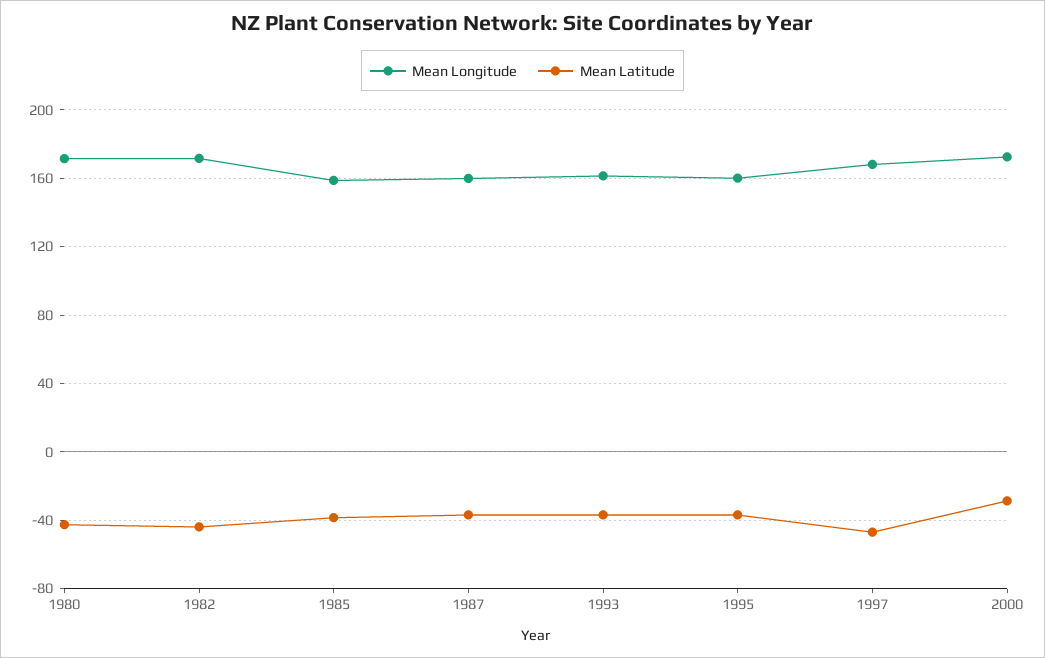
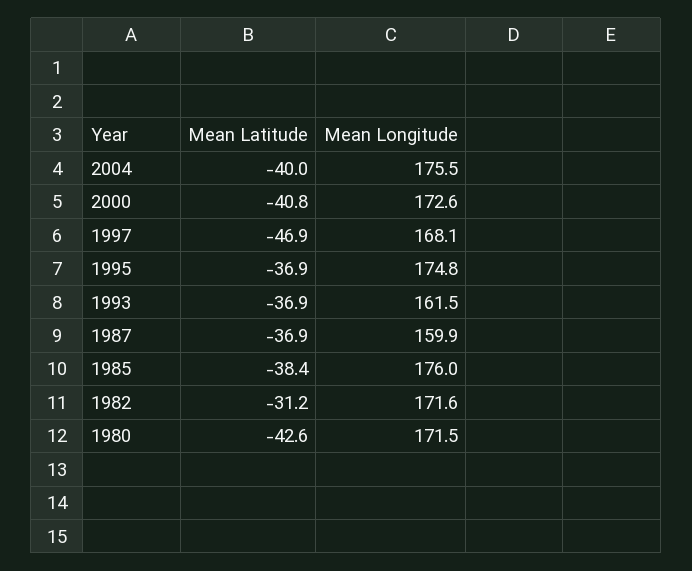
Mean Latitude, 1982: -45 -> -31.2
Mean Longitude, 1985: 160 -> 176
Mean Longitude, 1995: 160 -> 174.8
Mean Latitude, 2000: -30 -> -40.8
Mean Latitude, 2004: none -> -40
Mean Longitude, 2004: none -> 175.5

